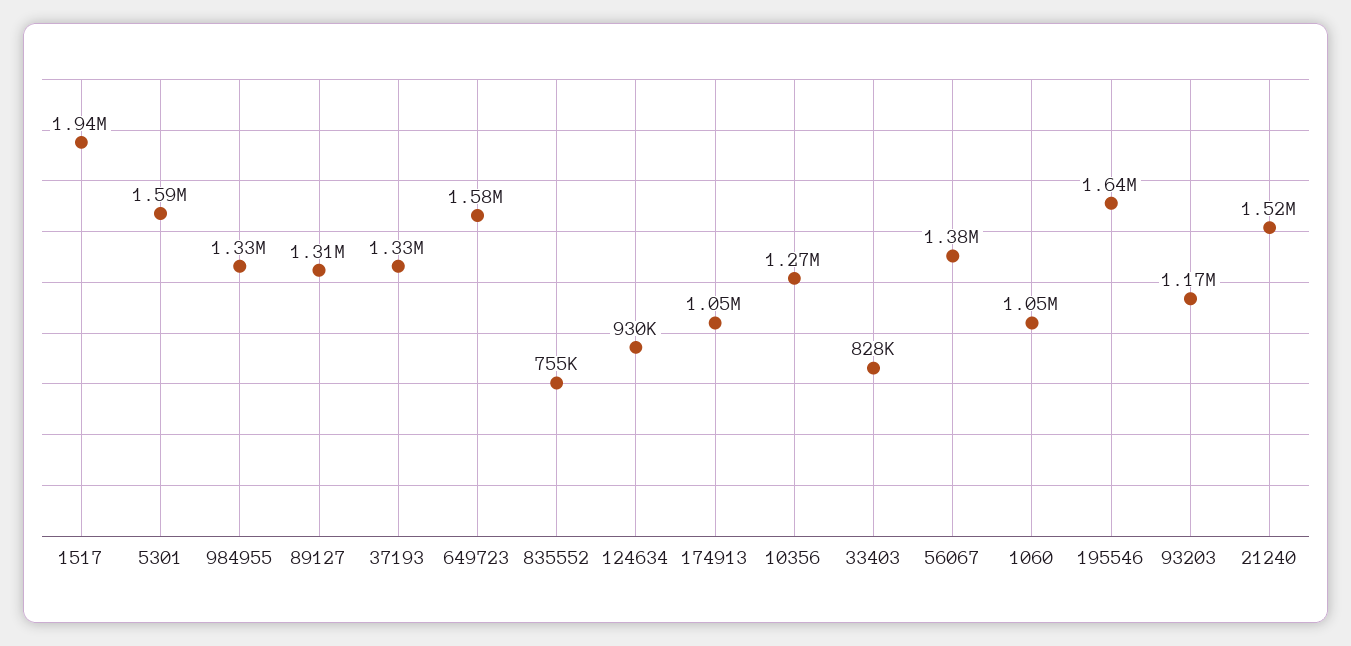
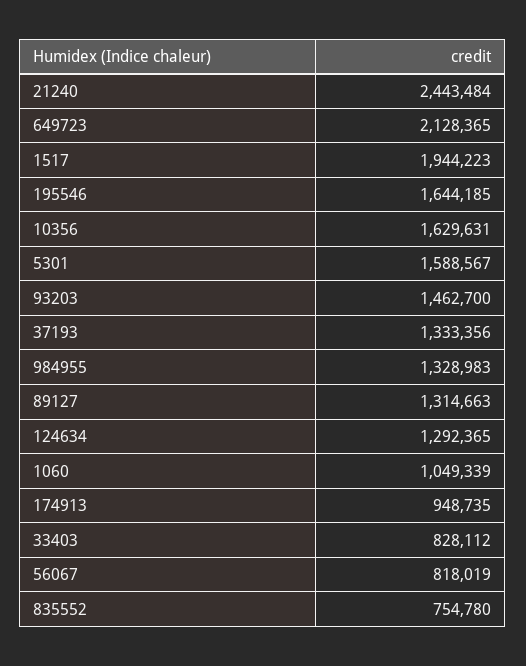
649723: 1580000 -> 2128365
124634: 930000 -> 1292365
174913: 1050000 -> 948735
10356: 1270000 -> 1629631
56067: 1380000 -> 818019
93203: 1170000 -> 1462700
21240: 1520000 -> 2443484

